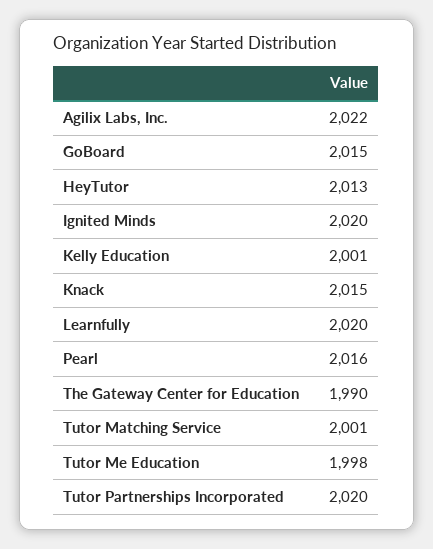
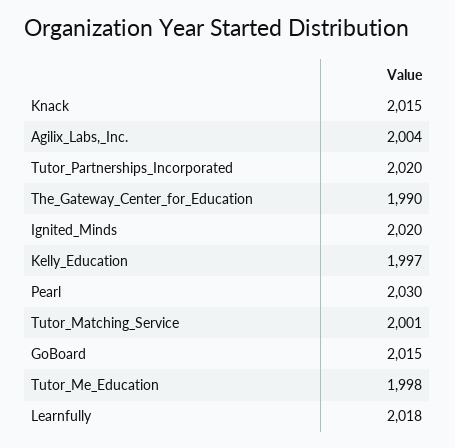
Agilix Labs, Inc.: 2022 -> 2004
HeyTutor: 2013 -> none
Kelly Education: 2001 -> 1997
Learnfully: 2020 -> 2018
Pearl: 2016 -> 2030

